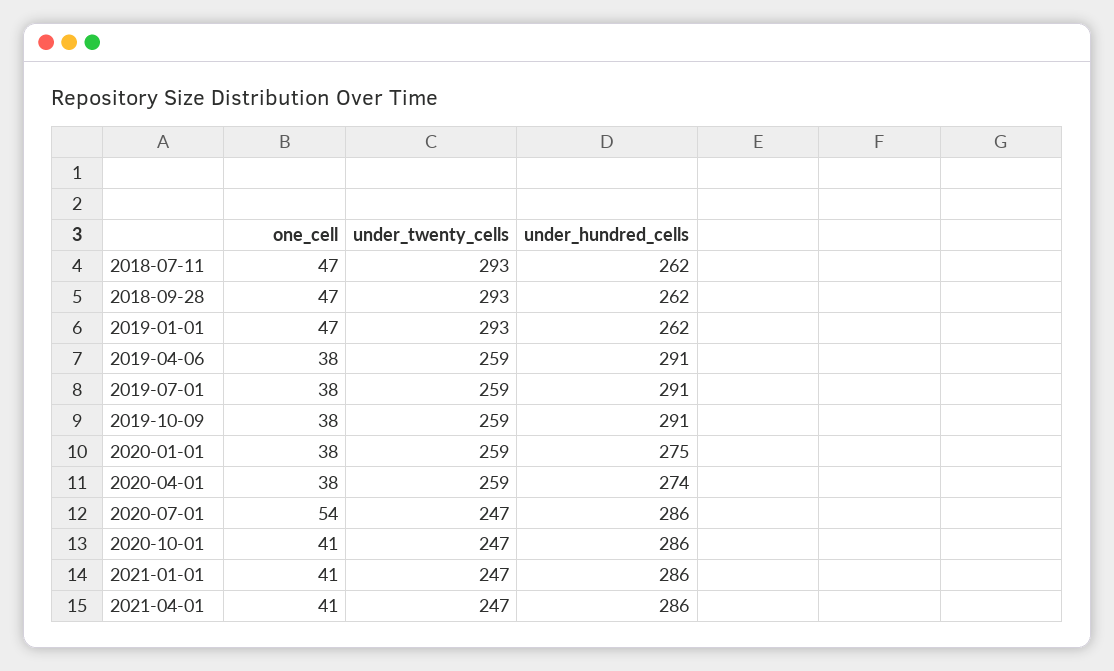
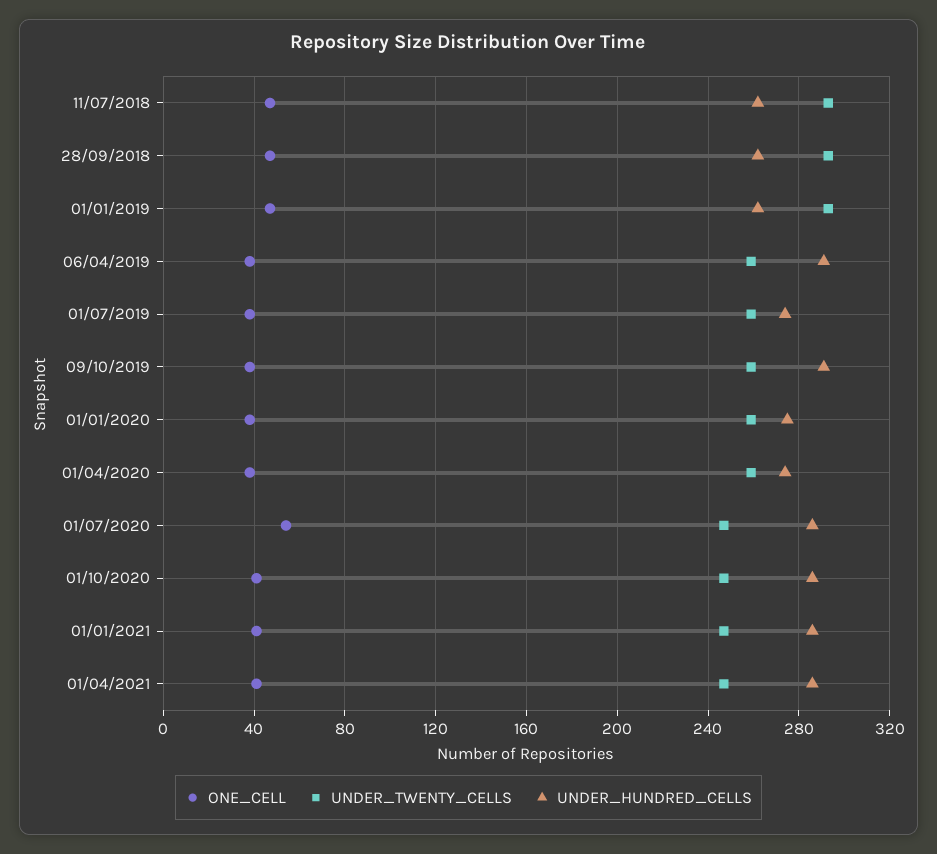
under_hundred_cells, 2019-07-01: 291 -> 275

